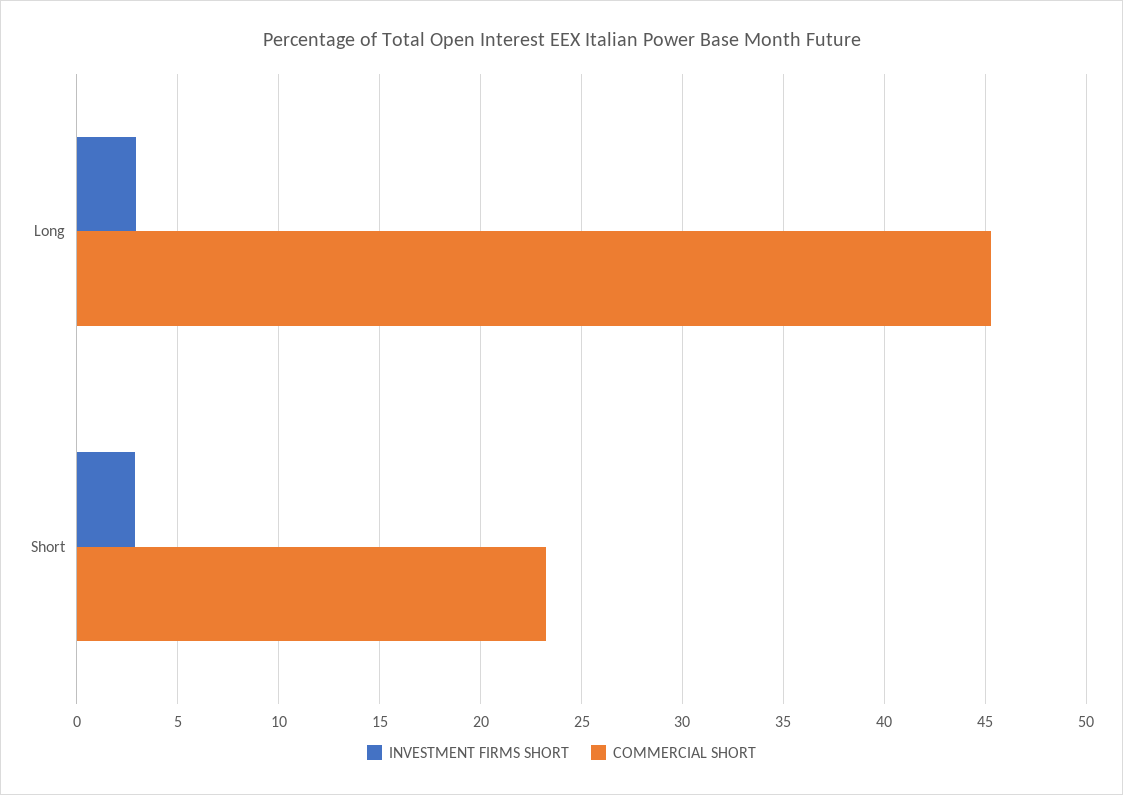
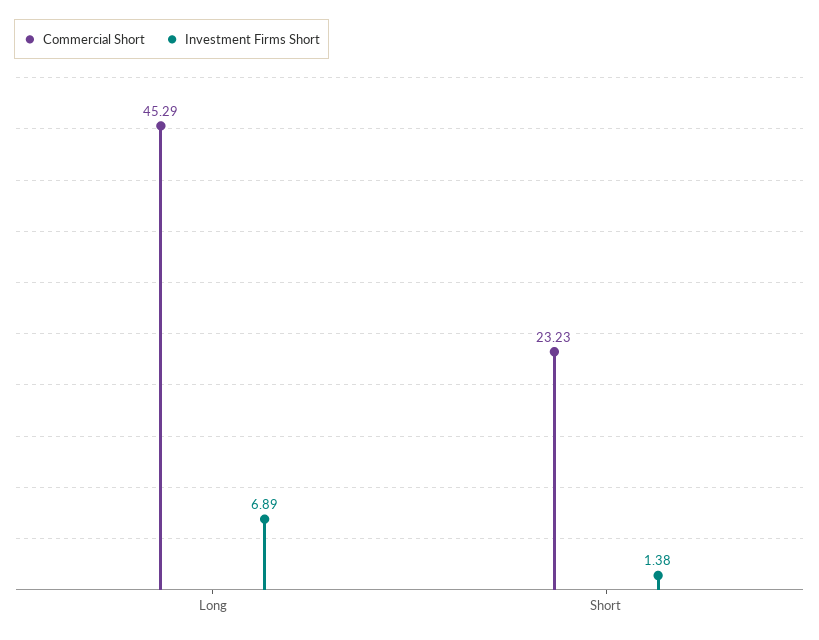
INVESTMENT FIRMS SHORT, Long: 3 -> 6.89
INVESTMENT FIRMS SHORT, Short: 3 -> 1.38

